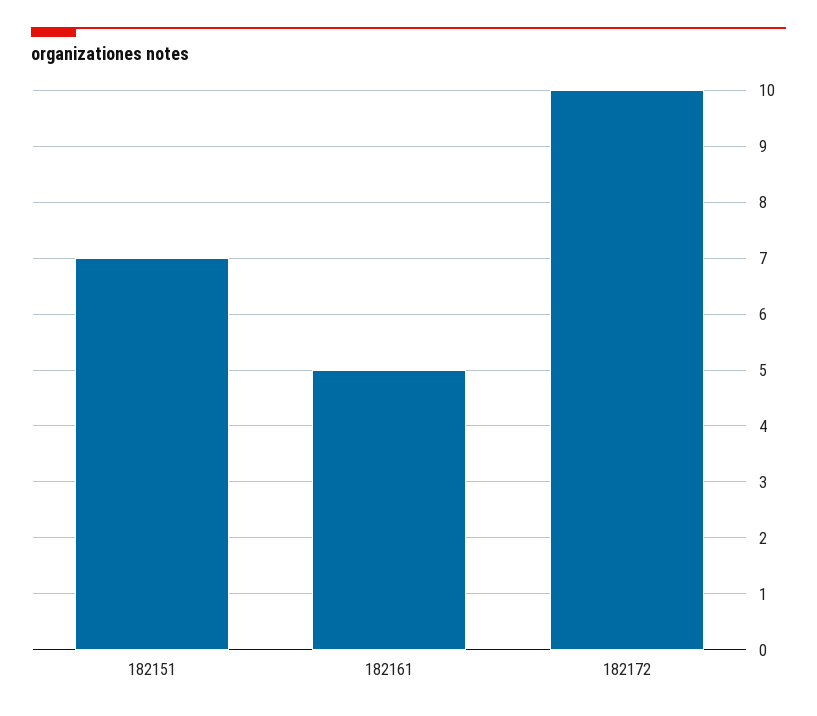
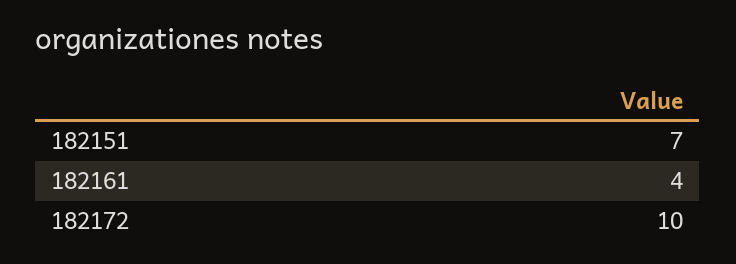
182161: 5 -> 4

